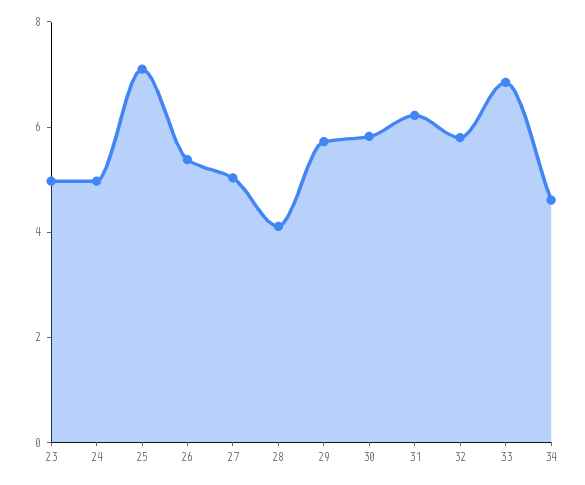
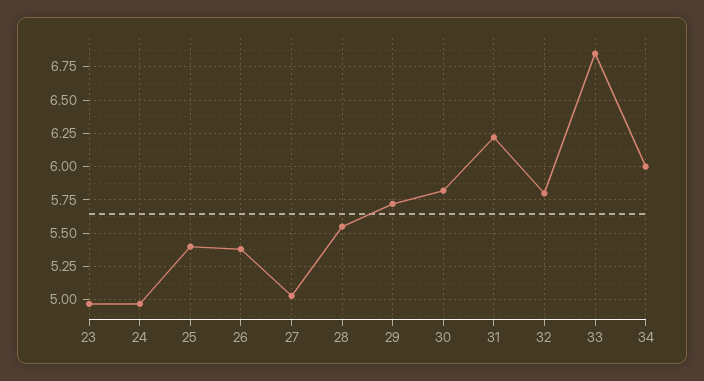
25: 7 -> 5.4
28: 4 -> 5.55
34: 4.5 -> 6

